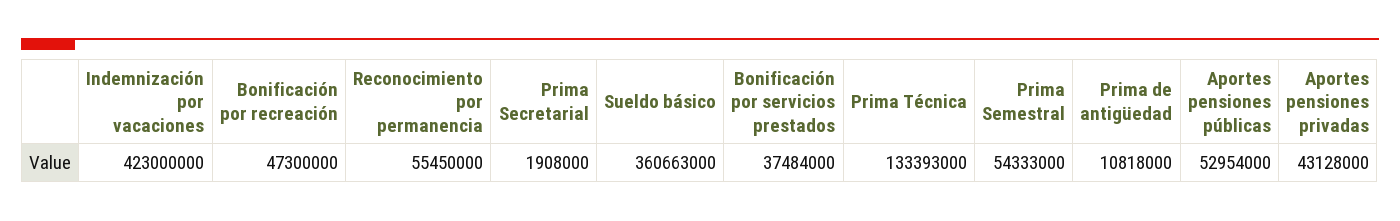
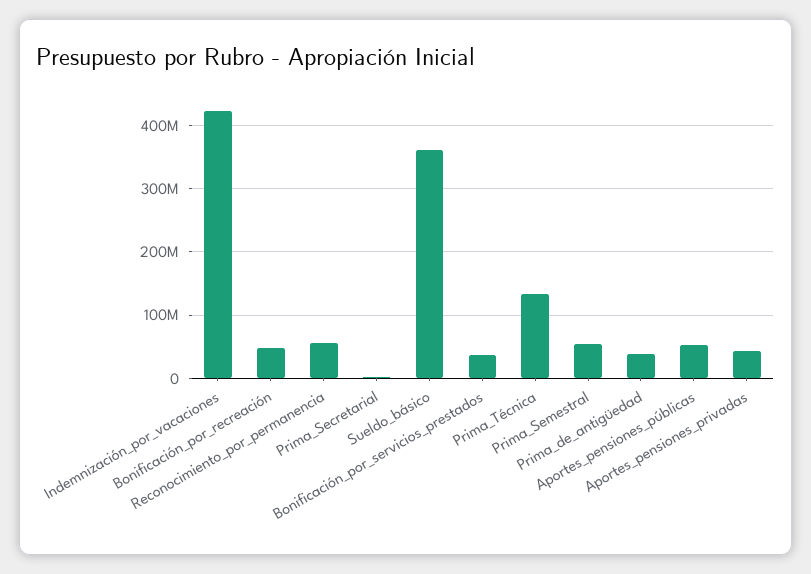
Prima de antigüedad: 10818000 -> 40000000

